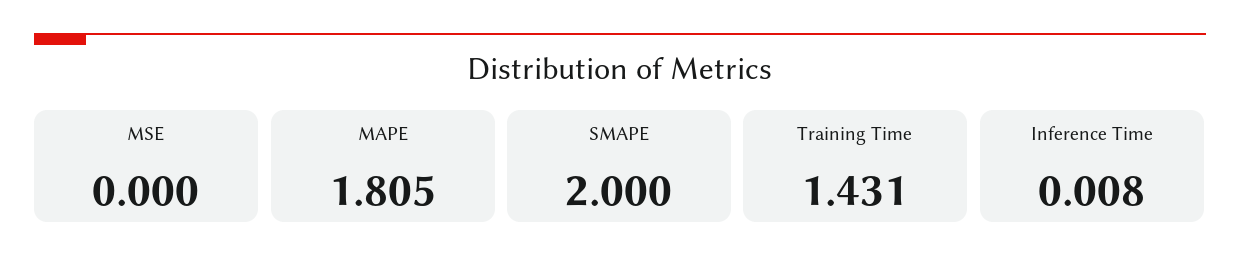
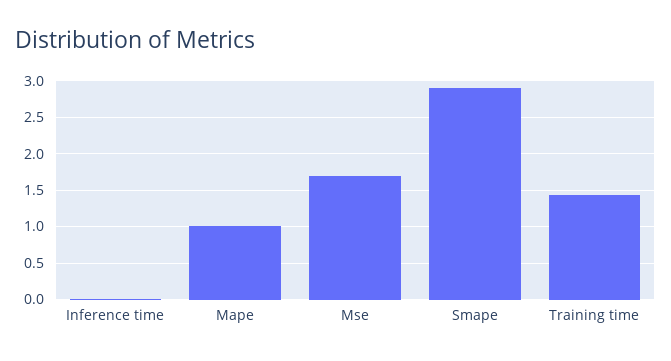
MSE: 0 -> 1.7
MAPE: 1.805 -> 1
SMAPE: 2 -> 2.9

